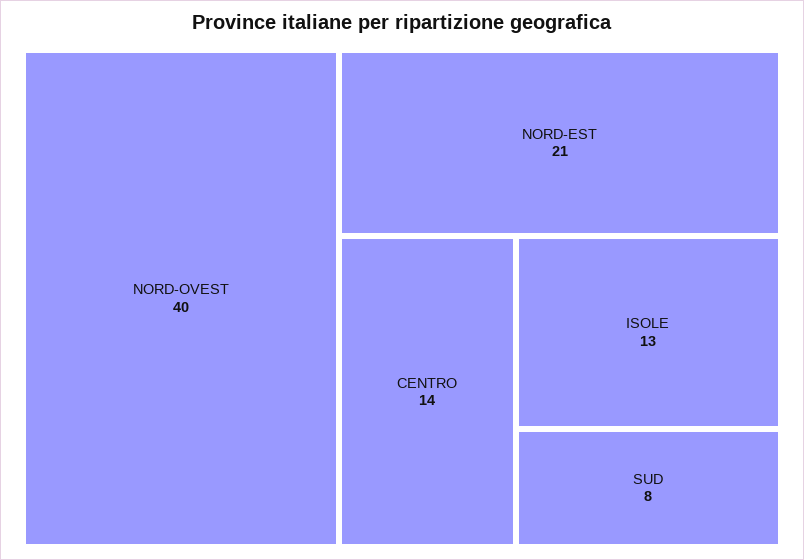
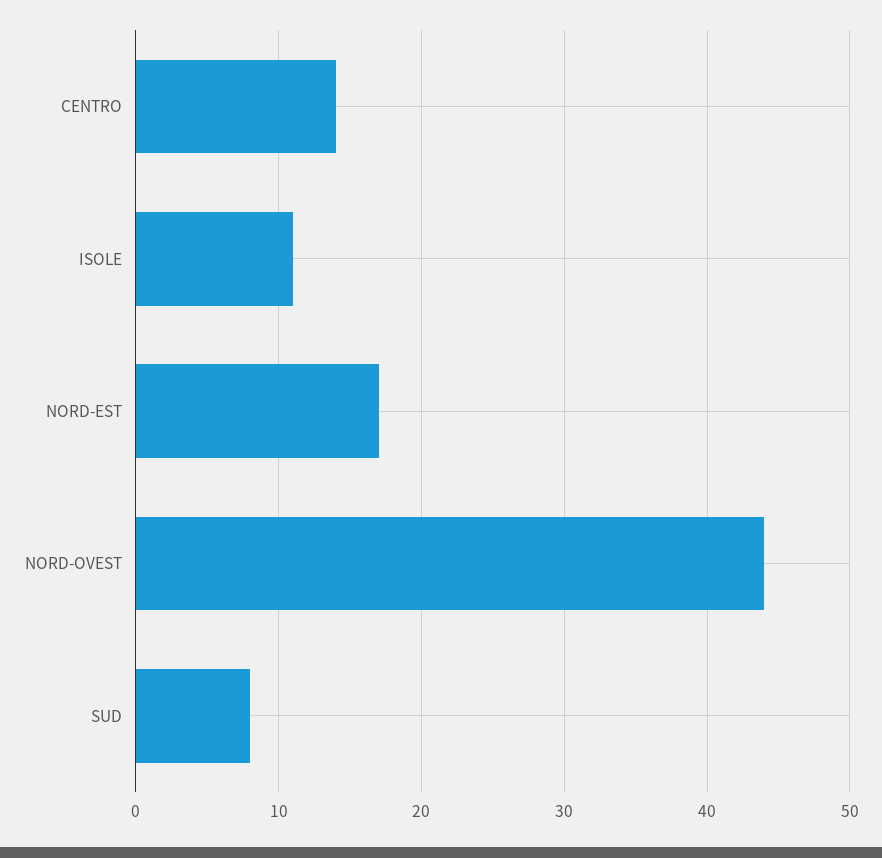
NORD-OVEST: 40 -> 44
NORD-EST: 21 -> 17
ISOLE: 13 -> 11

